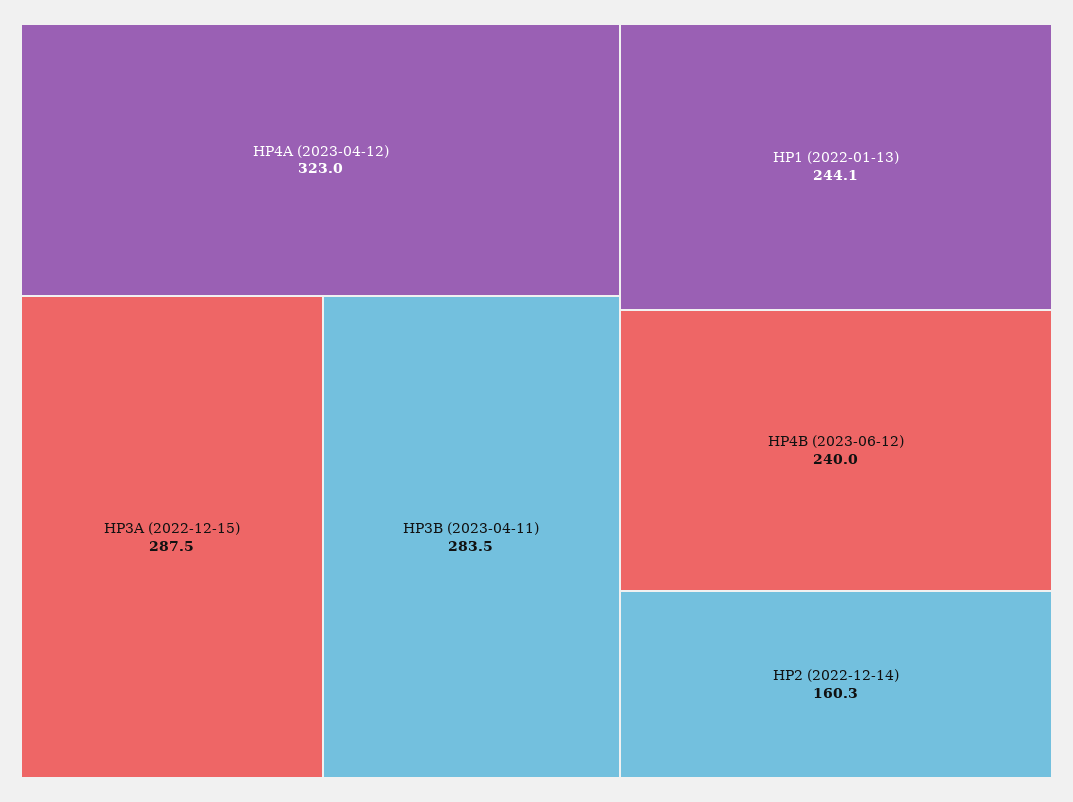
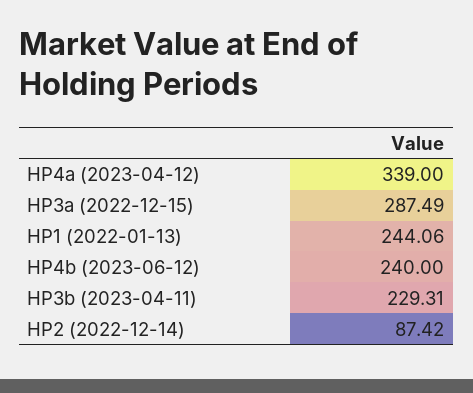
HP4A (2023-04-12): 323 -> 339
HP3B (2023-04-11): 283.5 -> 229.31
HP2 (2022-12-14): 160.3 -> 87.42

